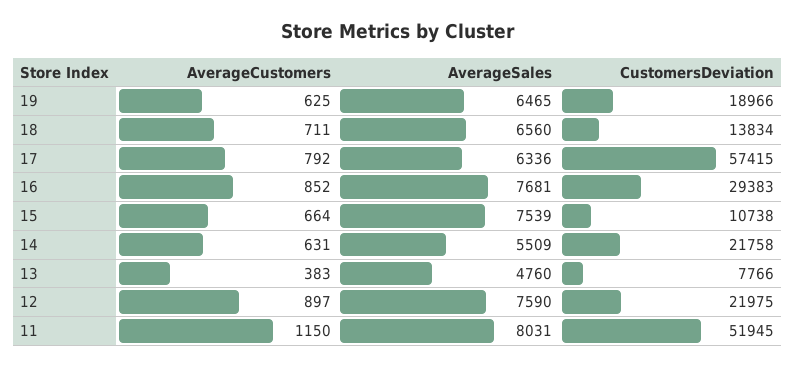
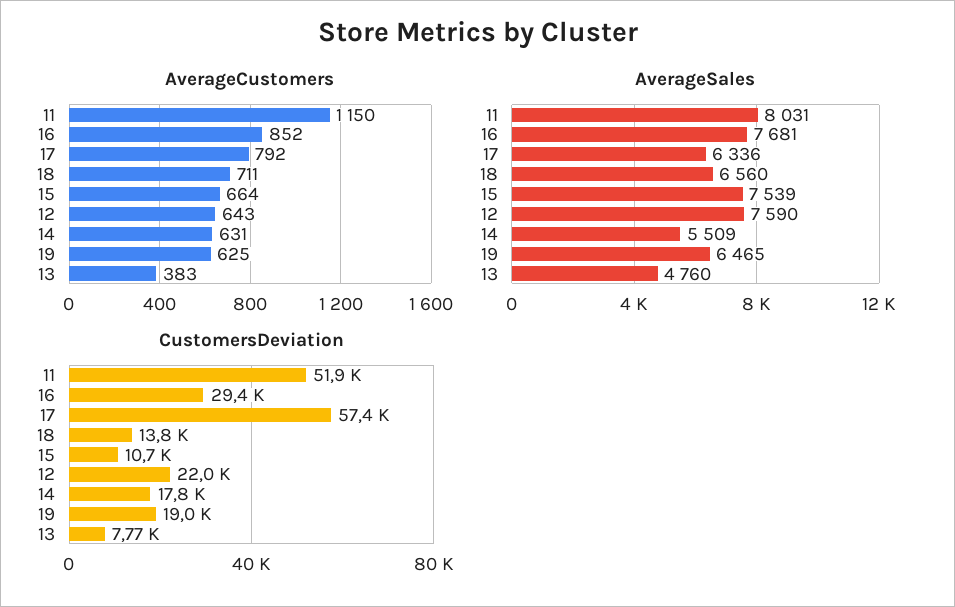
CustomersDeviation, 14: 21758 -> 17800
AverageCustomers, 12: 897 -> 643

